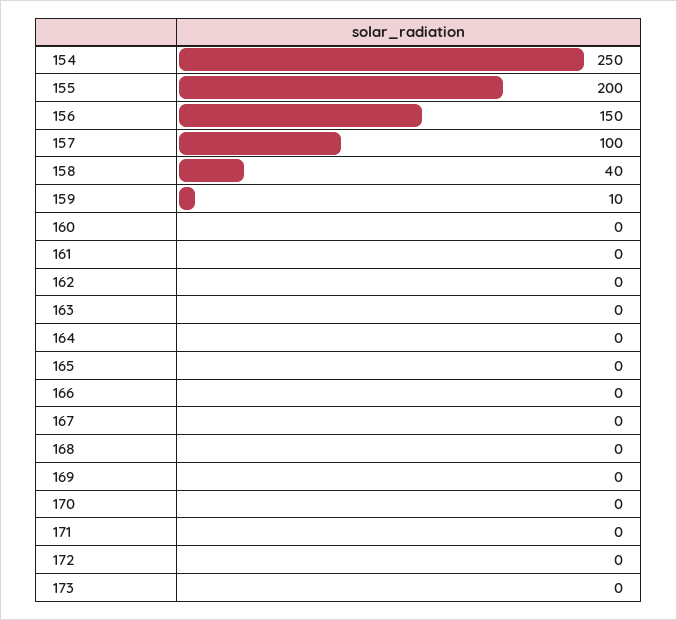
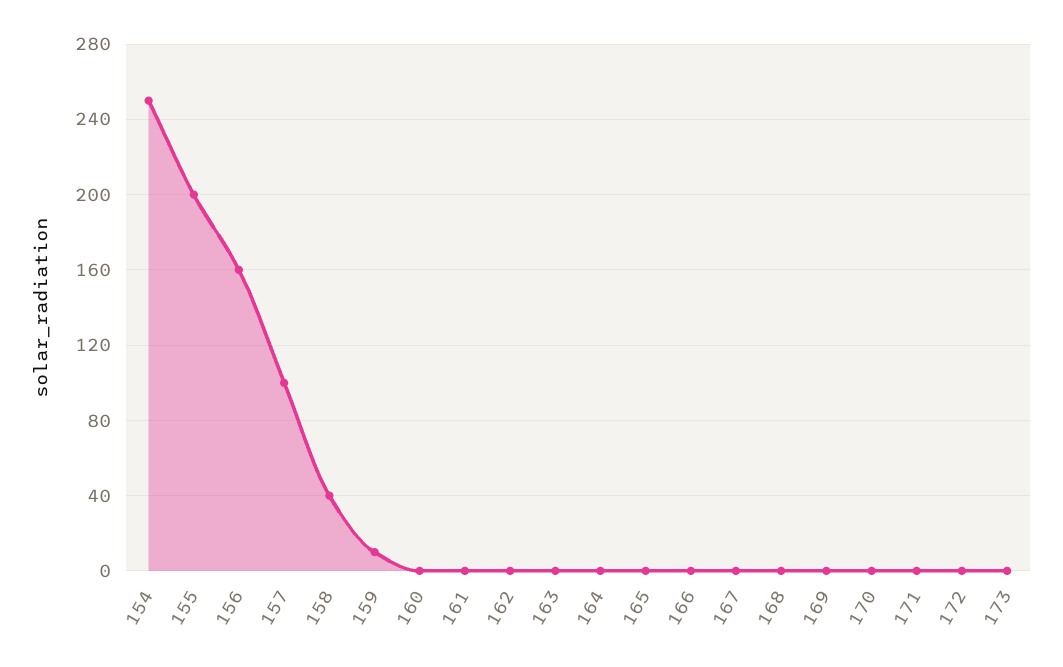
156: 150 -> 160

